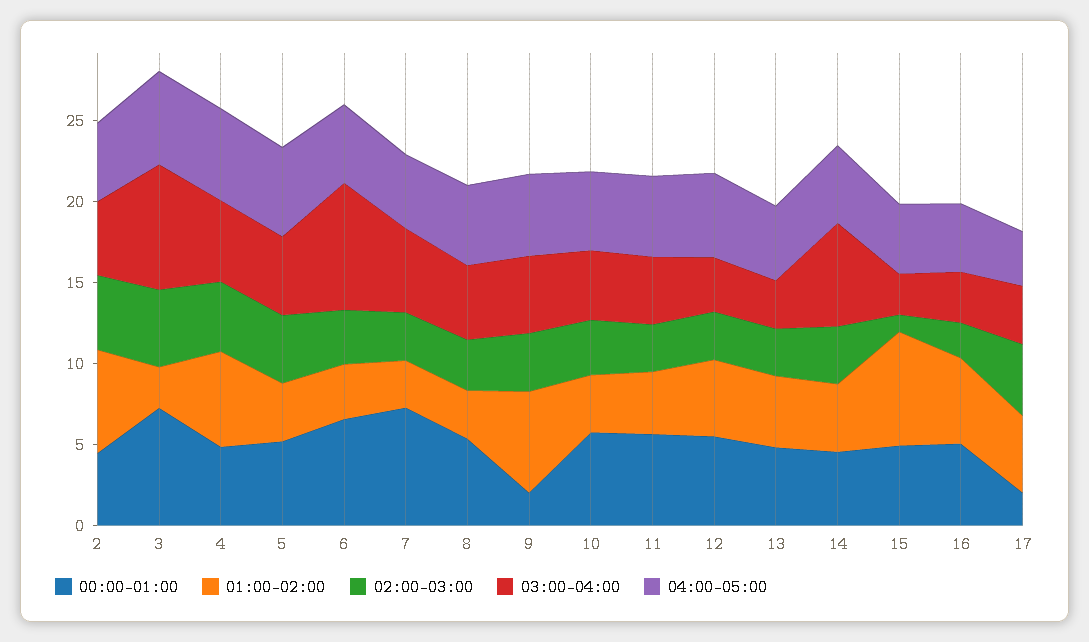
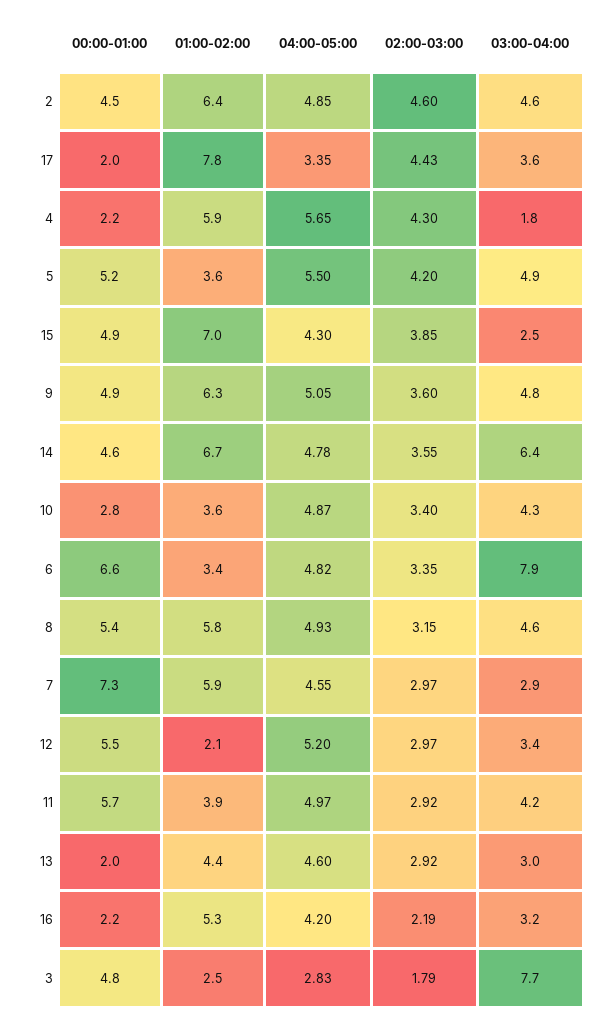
00:00-01:00, 3: 7 -> 4.8
02:00-03:00, 3: 5 -> 1.79
04:00-05:00, 3: 6 -> 2.83
00:00-01:00, 4: 5 -> 2.2
03:00-04:00, 4: 5 -> 1.8
01:00-02:00, 7: 3 -> 5.9
03:00-04:00, 7: 5 -> 2.9
01:00-02:00, 8: 3 -> 5.8
00:00-01:00, 9: 2 -> 4.9
00:00-01:00, 10: 6 -> 2.8
01:00-02:00, 12: 5 -> 2.1
00:00-01:00, 13: 5 -> 2
01:00-02:00, 14: 4 -> 6.7
02:00-03:00, 15: 1 -> 3.85
00:00-01:00, 16: 5 -> 2.2
01:00-02:00, 17: 5 -> 7.8

